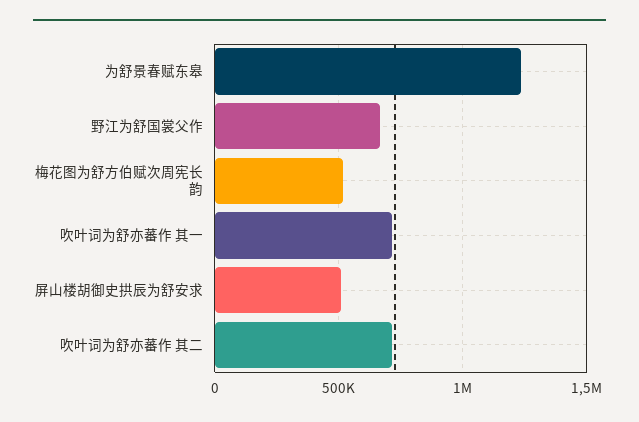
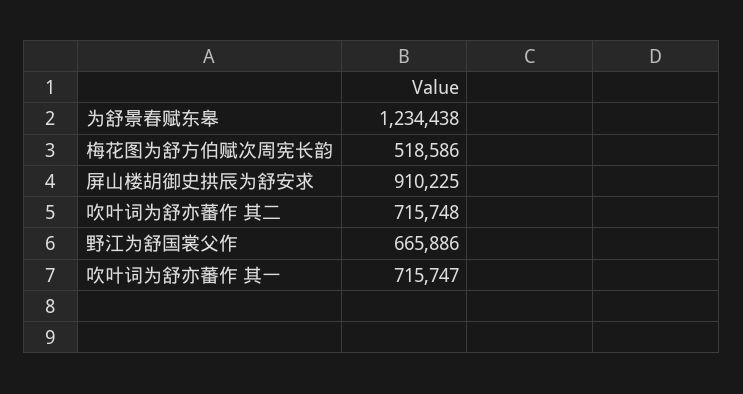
屏山楼胡御史拱辰为舒安求: 500000 -> 910225

